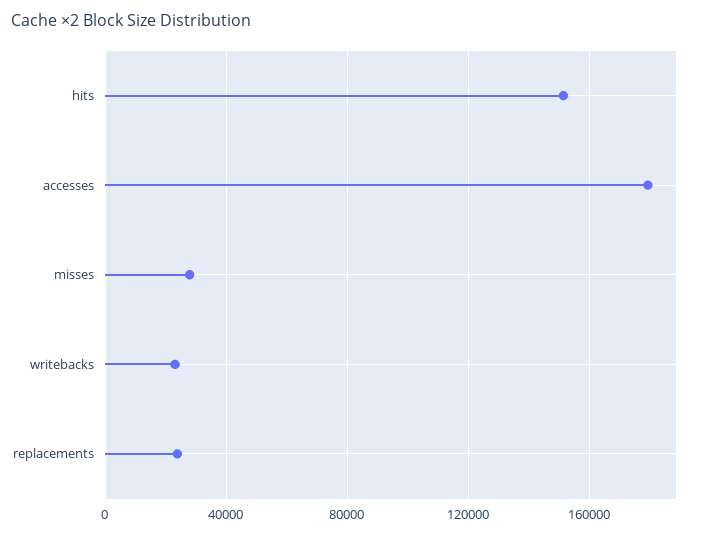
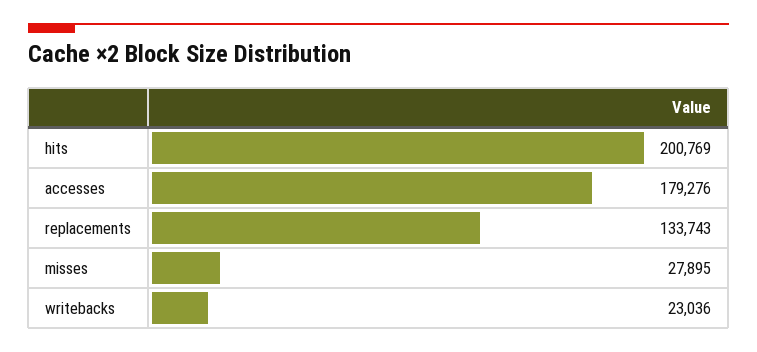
hits: 150000 -> 200769
replacements: 25000 -> 133743

